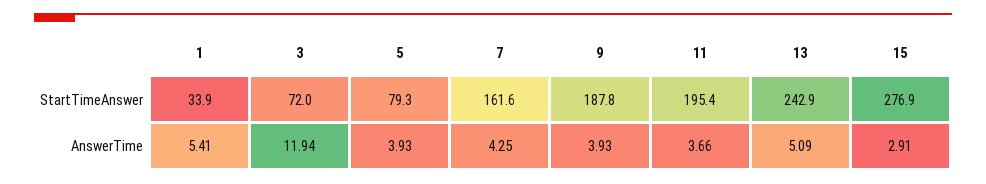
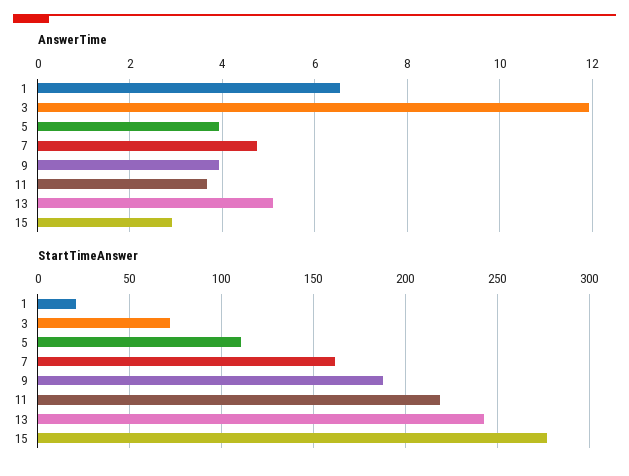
StartTimeAnswer, 1: 33.9 -> 20
StartTimeAnswer, 5: 79.3 -> 110
StartTimeAnswer, 11: 195.4 -> 220
AnswerTime, 1: 5.41 -> 6.6
AnswerTime, 7: 4.25 -> 4.8

